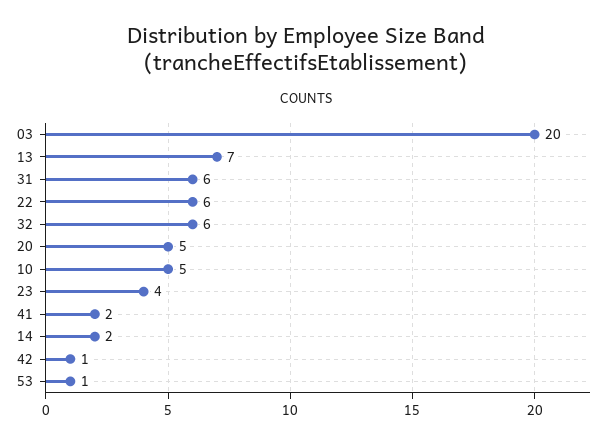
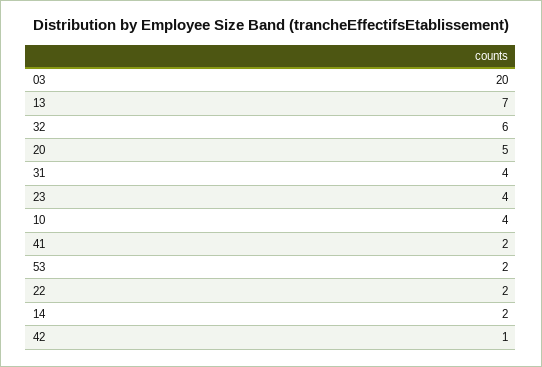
31: 6 -> 4
22: 6 -> 2
10: 5 -> 4
53: 1 -> 2

